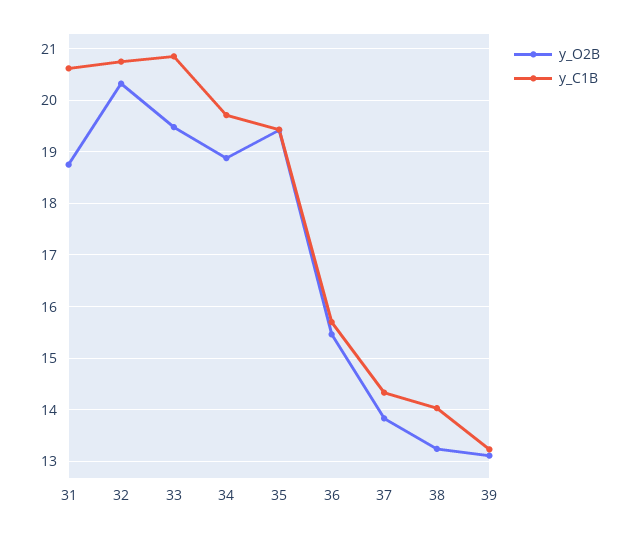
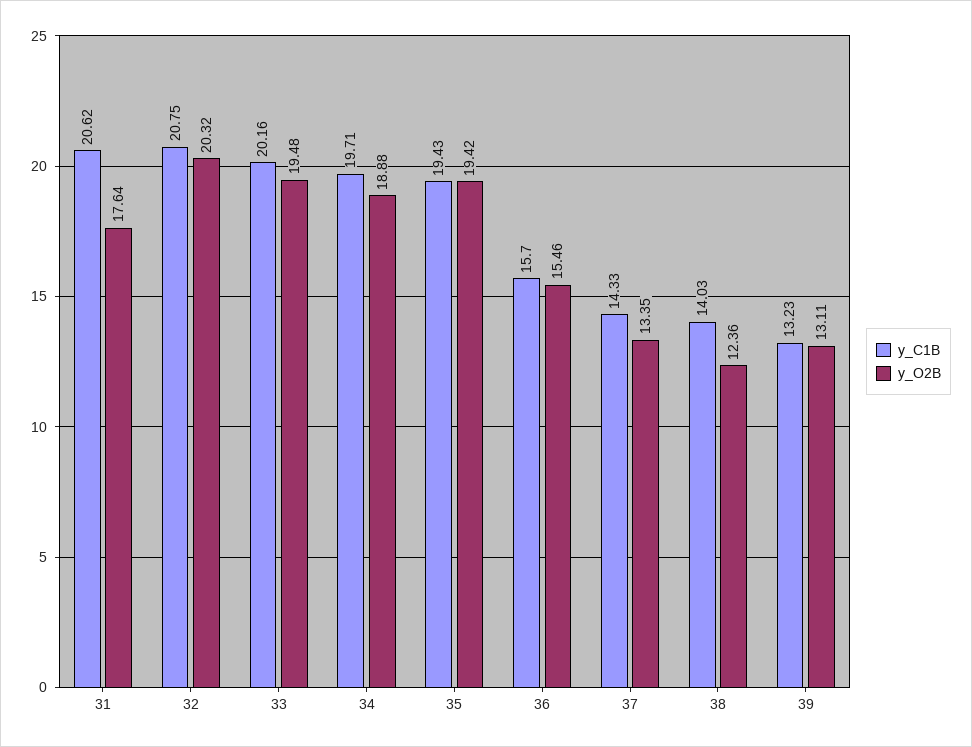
y_O2B, 31: 18.8 -> 17.64
y_C1B, 33: 20.8 -> 20.16
y_O2B, 37: 13.8 -> 13.35
y_O2B, 38: 13.2 -> 12.36

